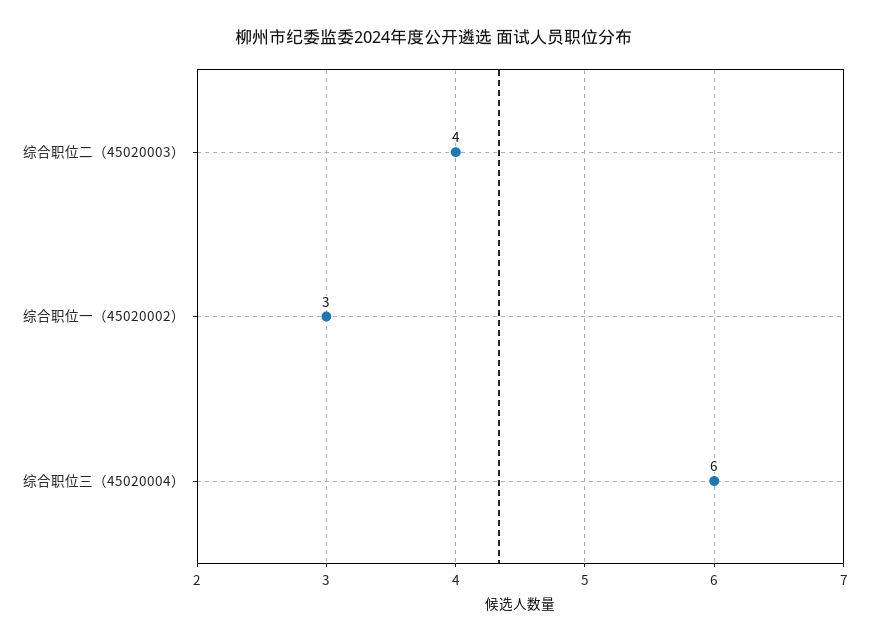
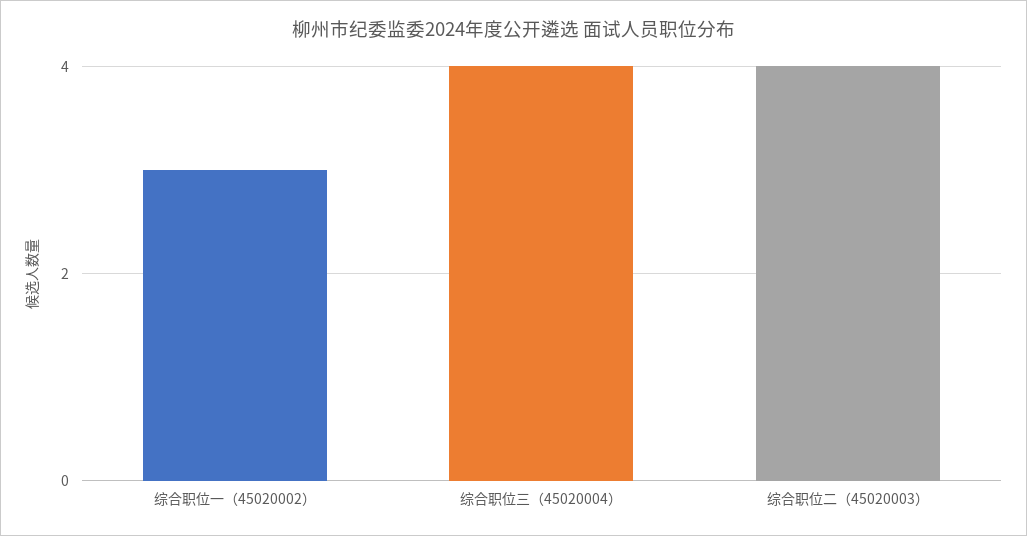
综合职位三（45020004）: 6 -> 4

